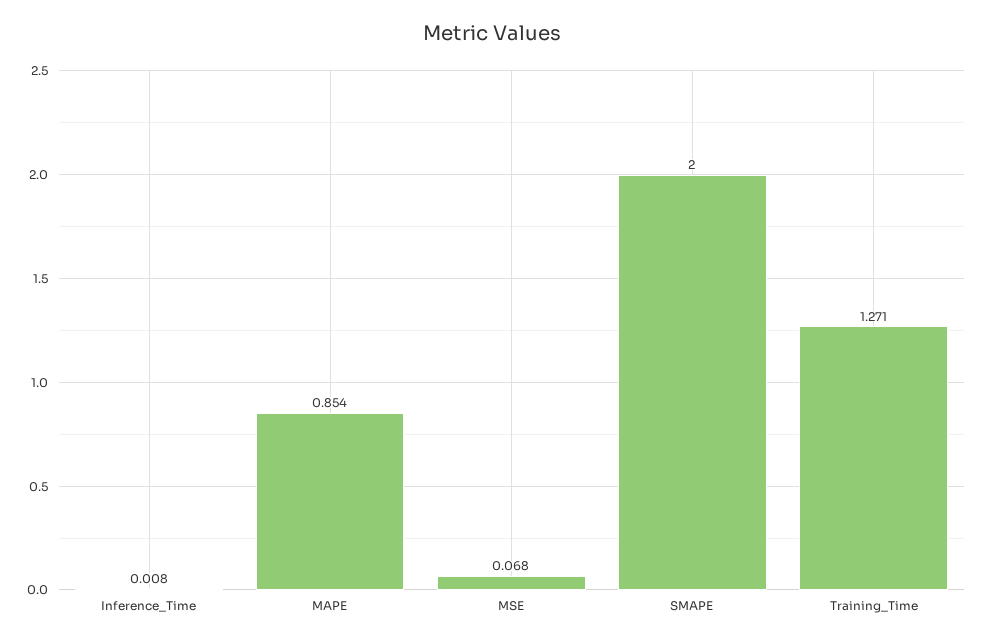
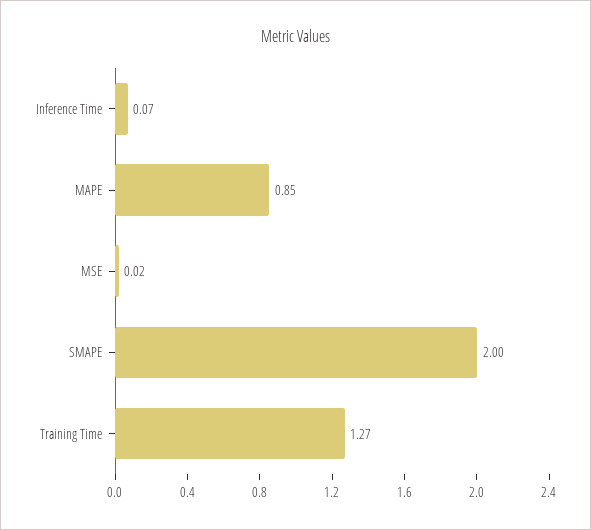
Inference_Time: 0.008 -> 0.07
MSE: 0.068 -> 0.02

